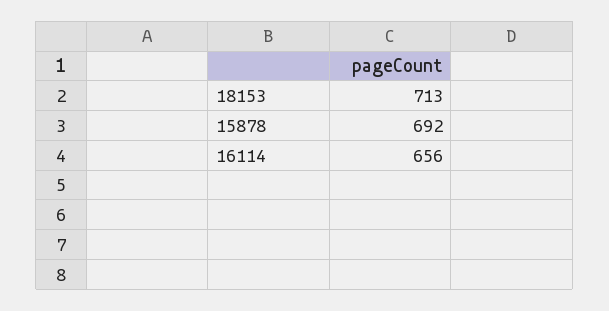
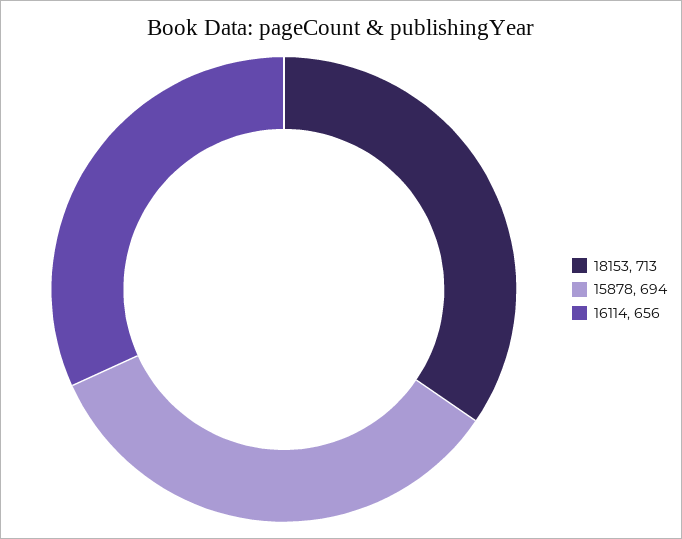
15878: 692 -> 694

